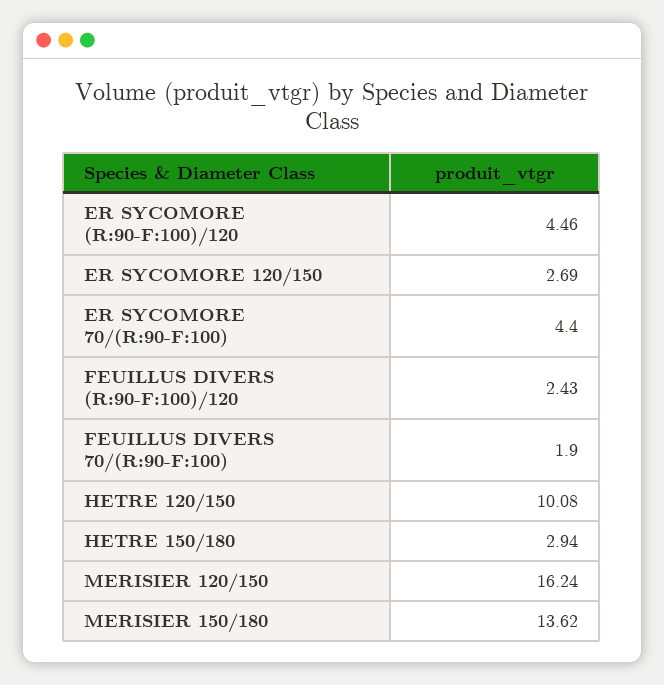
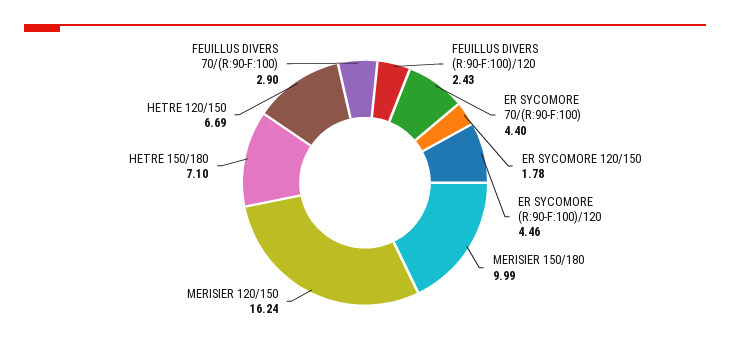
ER SYCOMORE 120/150: 2.69 -> 1.78
FEUILLUS DIVERS 70/(R:90-F:100): 1.9 -> 2.9
HETRE 120/150: 10.08 -> 6.69
HETRE 150/180: 2.94 -> 7.1
MERISIER 150/180: 13.62 -> 9.99

